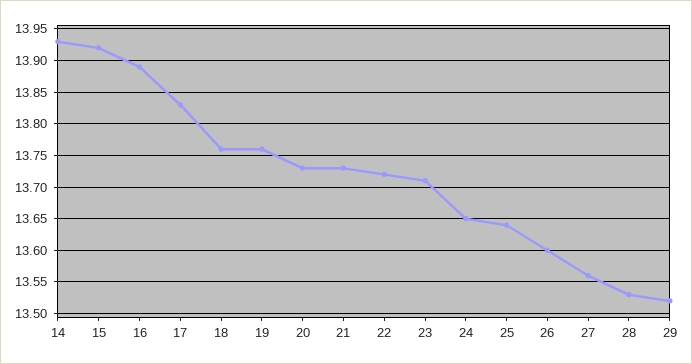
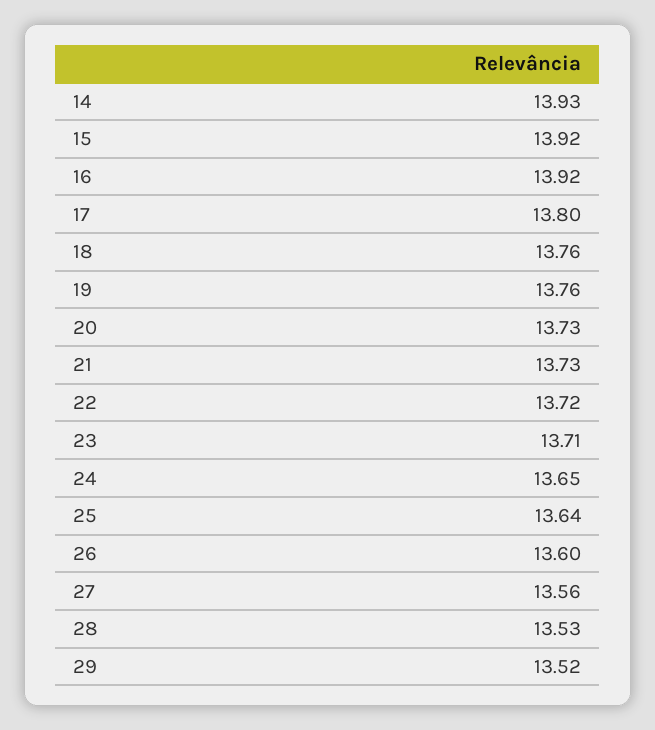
16: 13.89 -> 13.92
17: 13.83 -> 13.8

